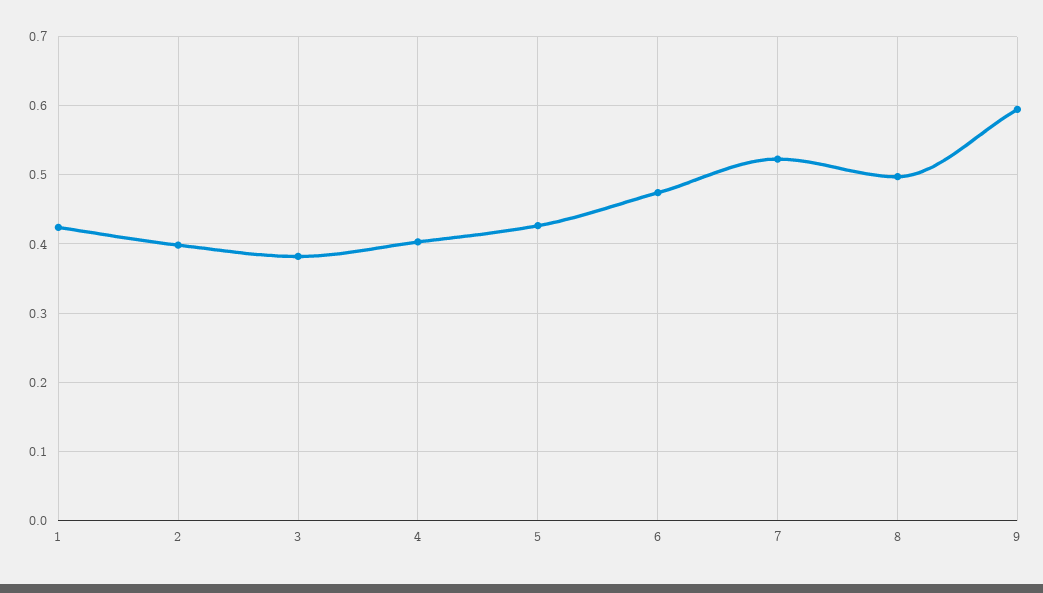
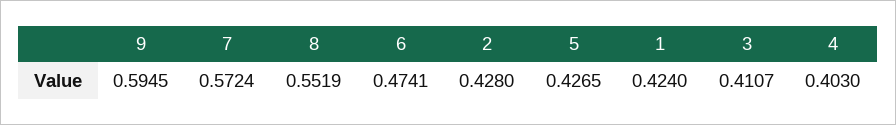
2: 0.4 -> 0.428
3: 0.38 -> 0.4107
7: 0.52 -> 0.5724
8: 0.5 -> 0.5519

